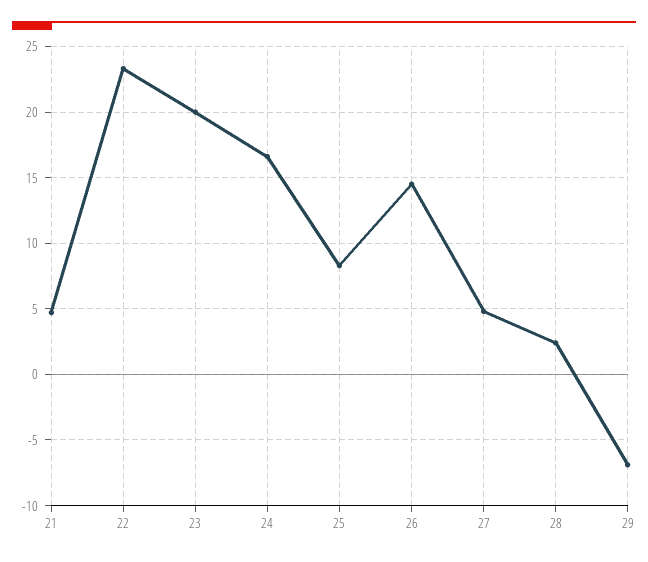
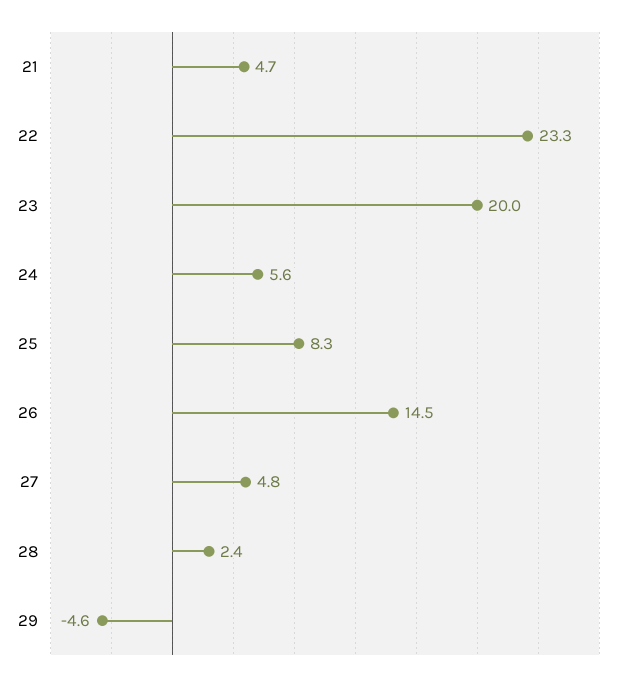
24: 16.5 -> 5.6
29: -7 -> -4.6

